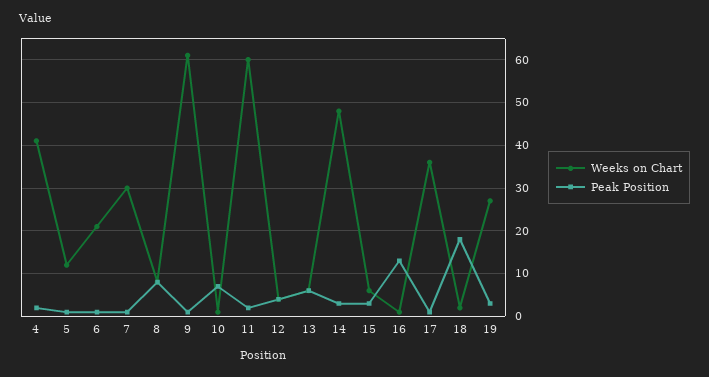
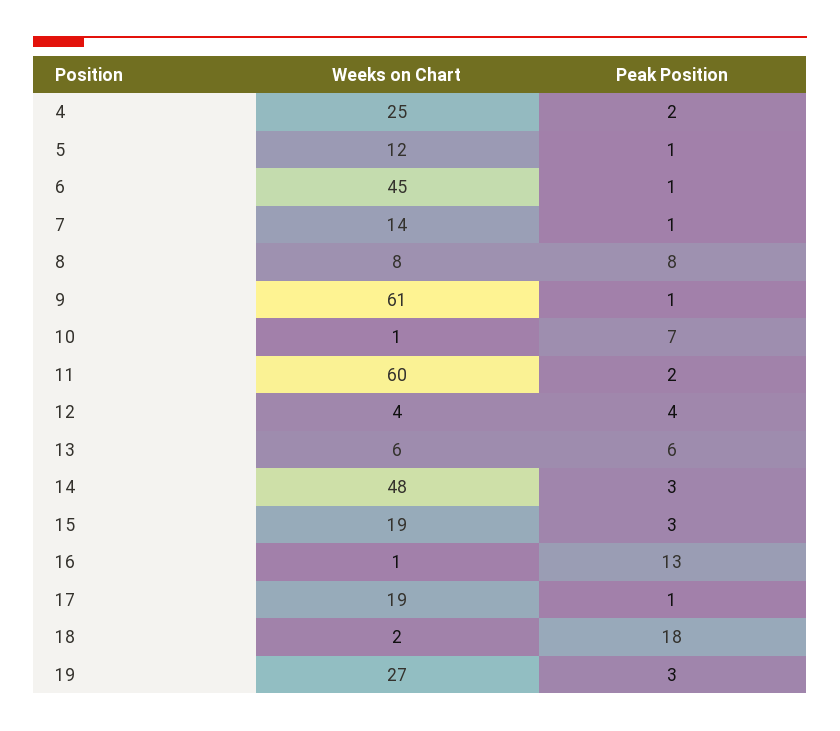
Weeks on Chart, 4: 40 -> 25
Weeks on Chart, 6: 20 -> 45
Weeks on Chart, 7: 30 -> 14
Weeks on Chart, 15: 5 -> 19
Weeks on Chart, 17: 35 -> 19

